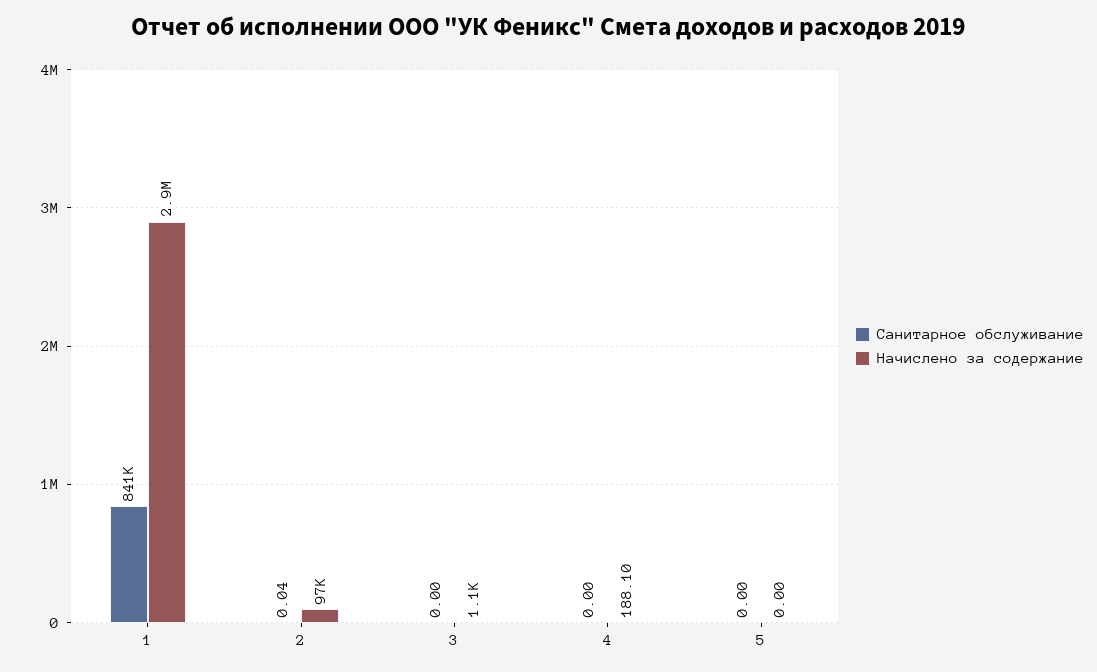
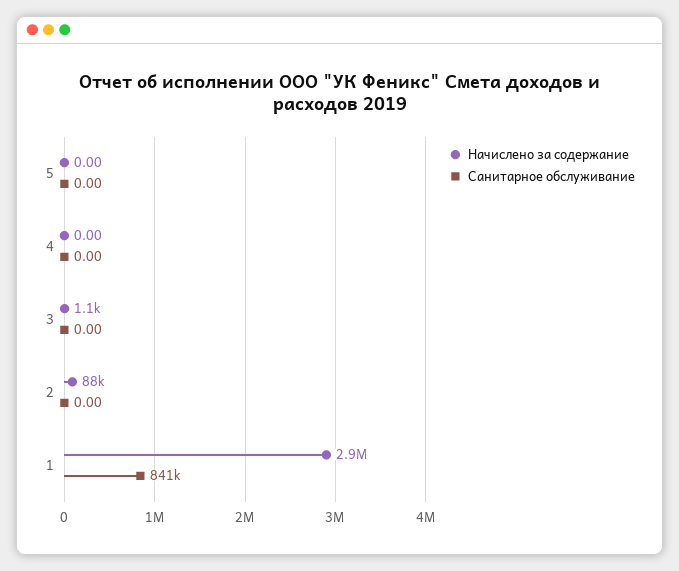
Санитарное обслуживание, 2: 0.04 -> 0
Начислено за содержание, 2: 97000 -> 88000
Начислено за содержание, 4: 188.1 -> 0

